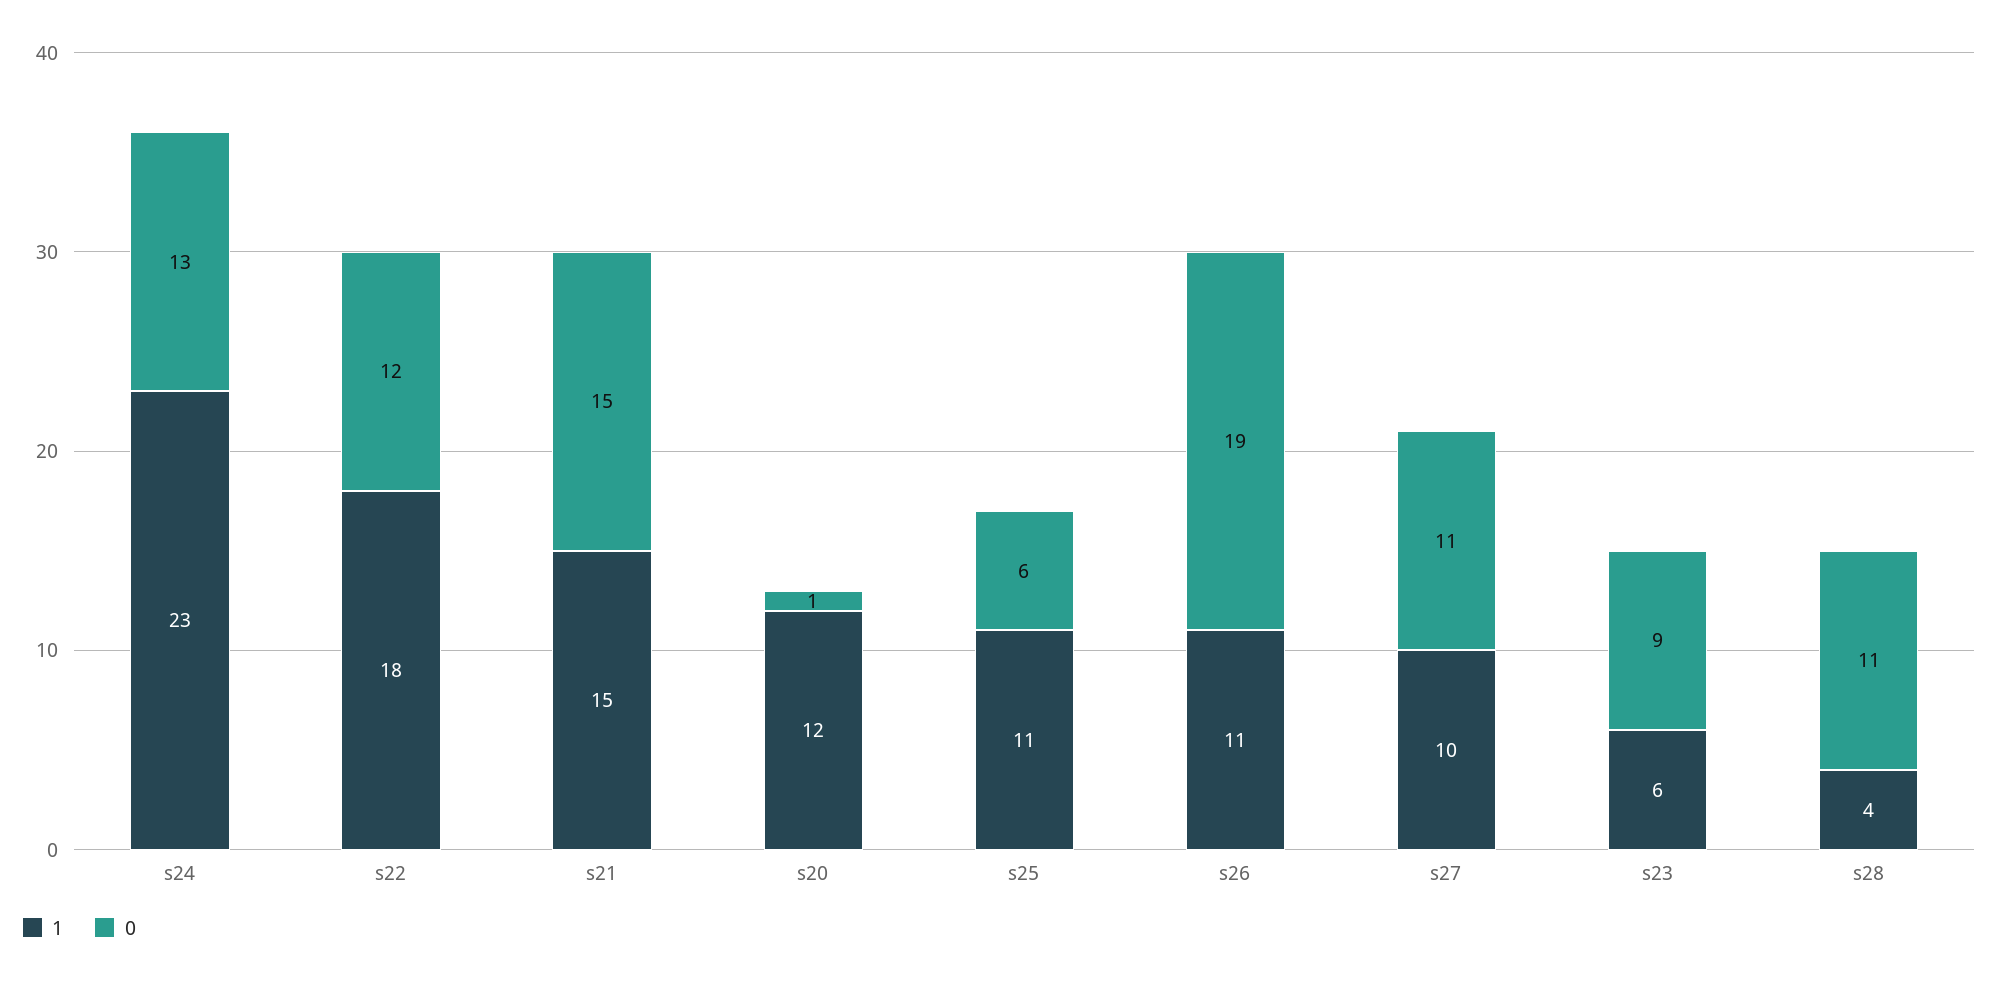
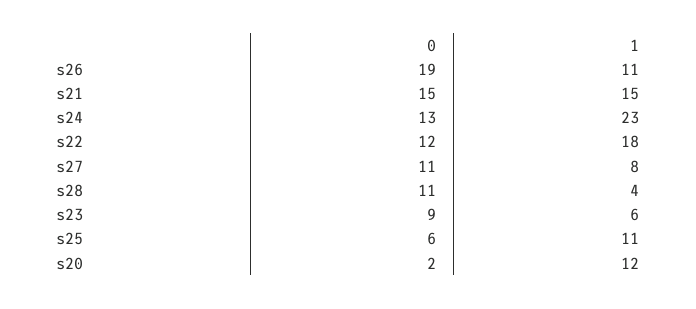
0, s20: 1 -> 2
1, s27: 10 -> 8

